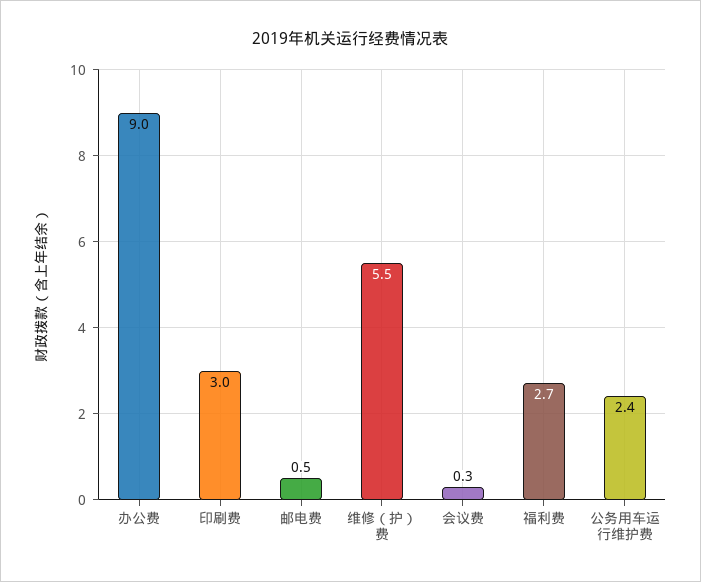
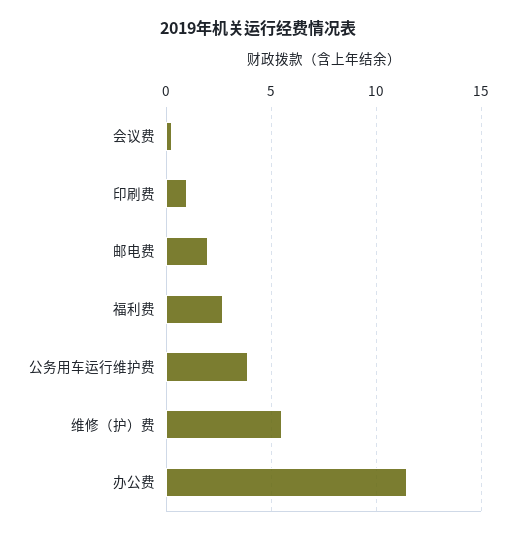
办公费: 9 -> 11.5
印刷费: 3 -> 1
邮电费: 0.5 -> 2
公务用车运行维护费: 2.4 -> 4

